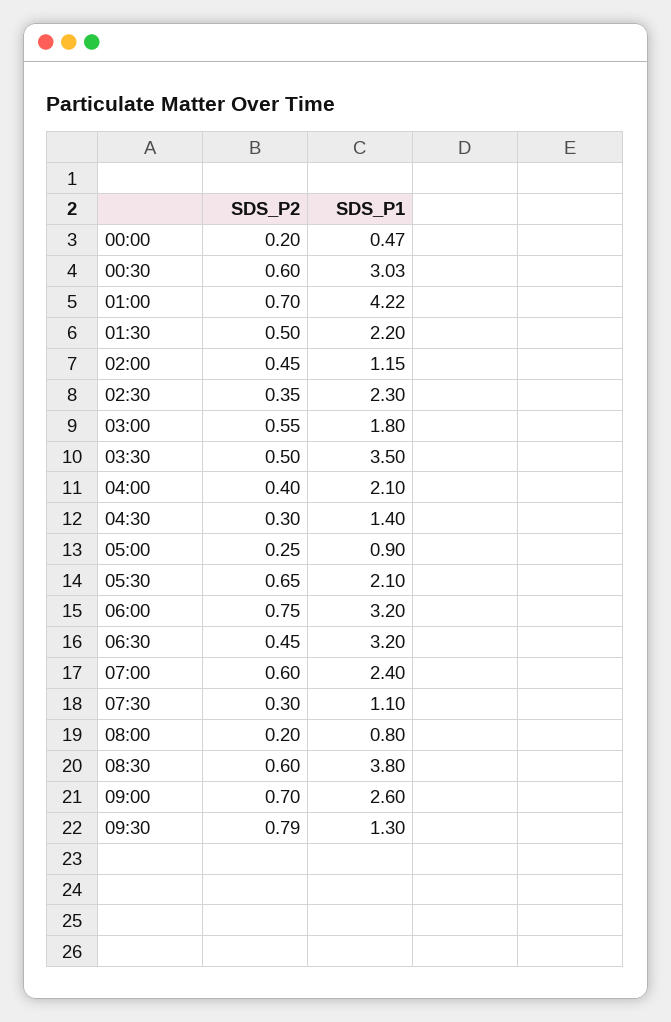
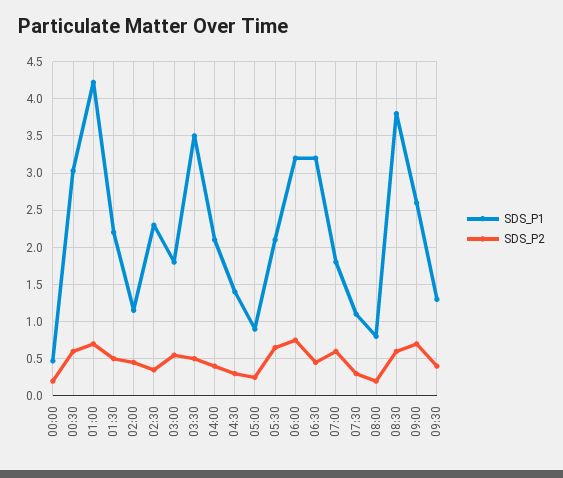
SDS_P1, 07:00: 2.4 -> 1.8
SDS_P2, 09:30: 0.79 -> 0.4

